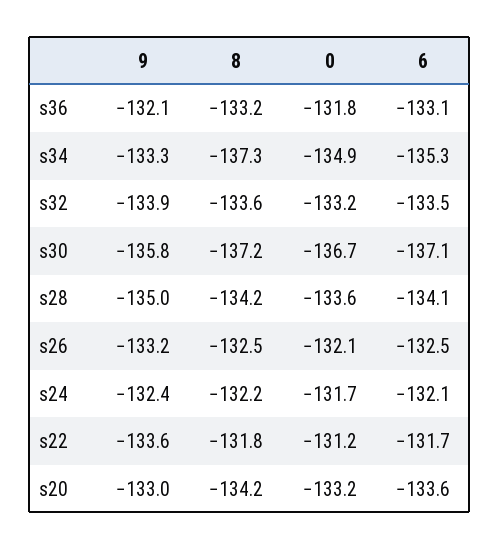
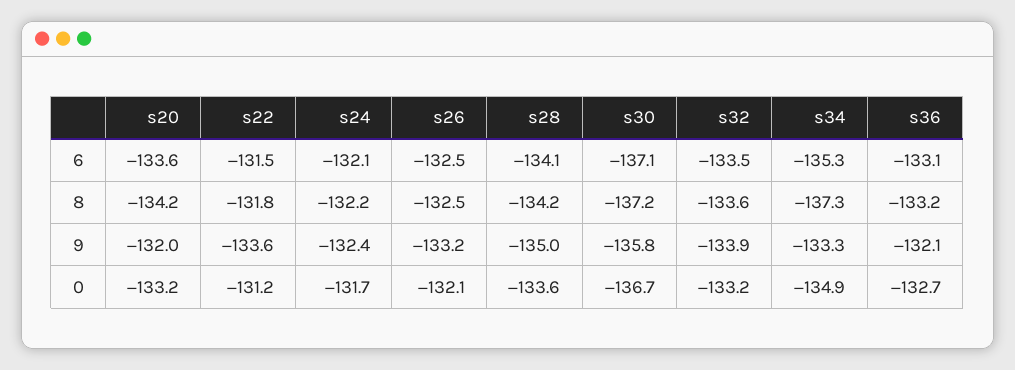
0, s36: -131.8 -> -132.7
6, s22: -131.7 -> -131.5
9, s20: -133 -> -132

